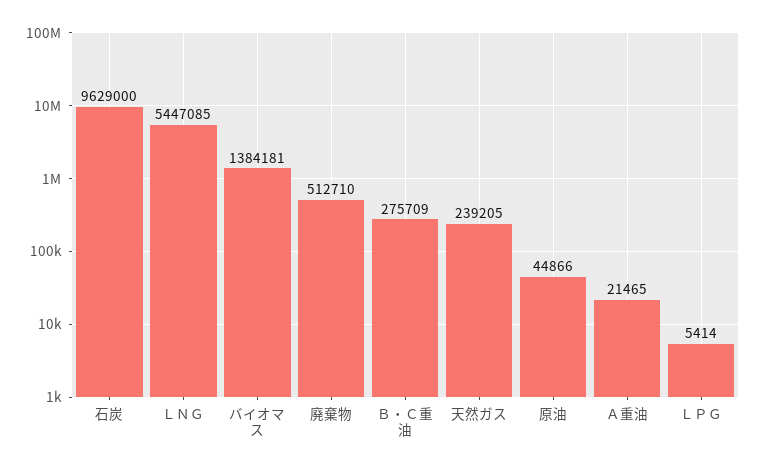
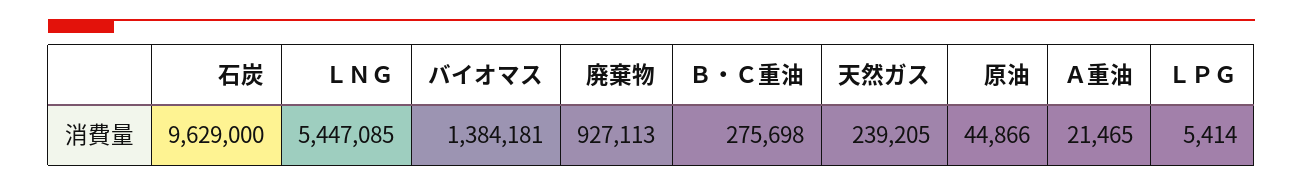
廃棄物: 512710 -> 927113
Ｂ・Ｃ重油: 275709 -> 275698

